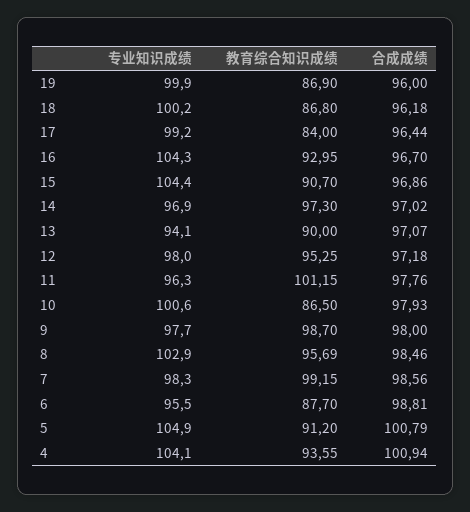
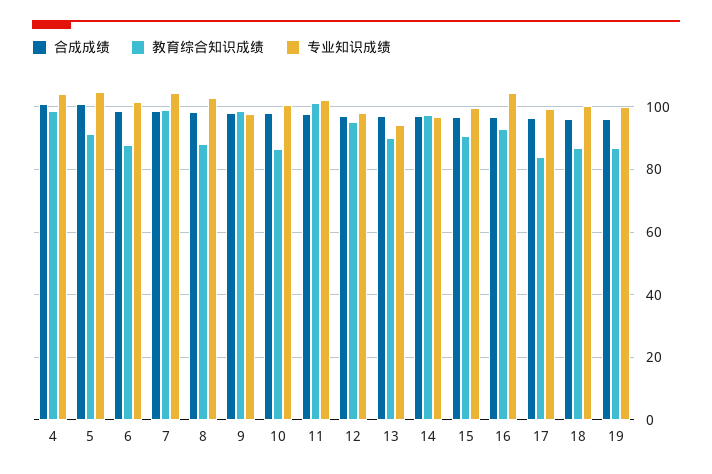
专业知识成绩, 15: 104.4 -> 100
专业知识成绩, 11: 96.3 -> 102
教育综合知识成绩, 8: 95.69 -> 88
专业知识成绩, 7: 98.3 -> 104
专业知识成绩, 6: 95.5 -> 102
教育综合知识成绩, 4: 93.55 -> 98

